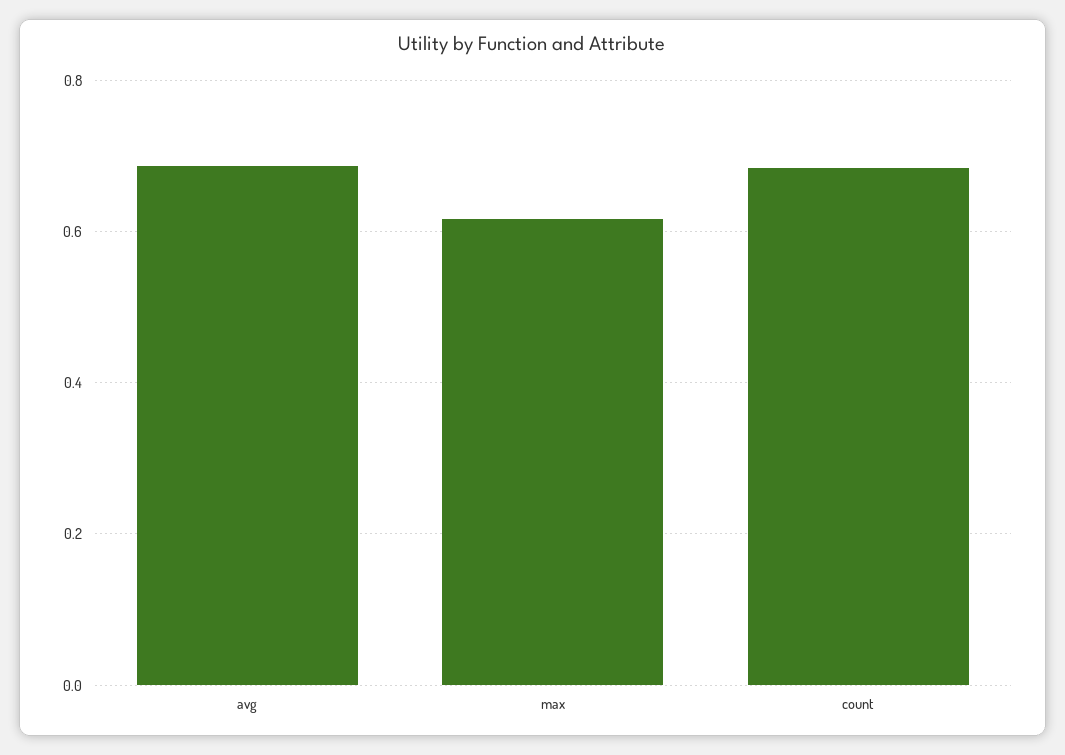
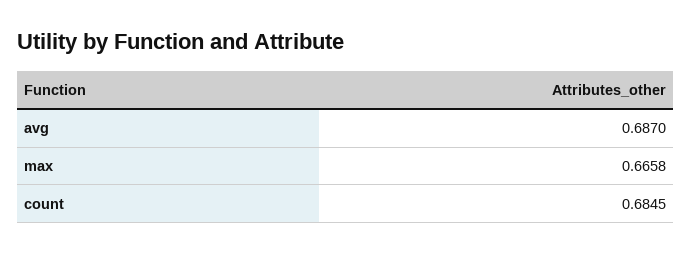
max: 0.62 -> 0.6658

